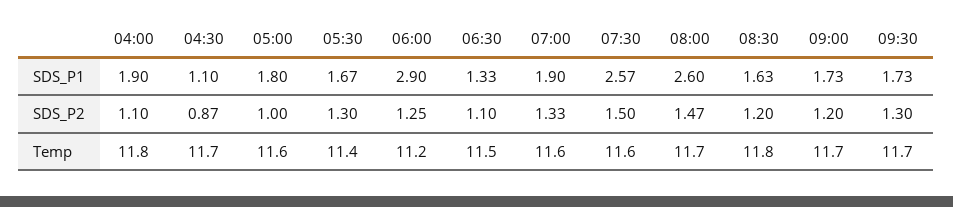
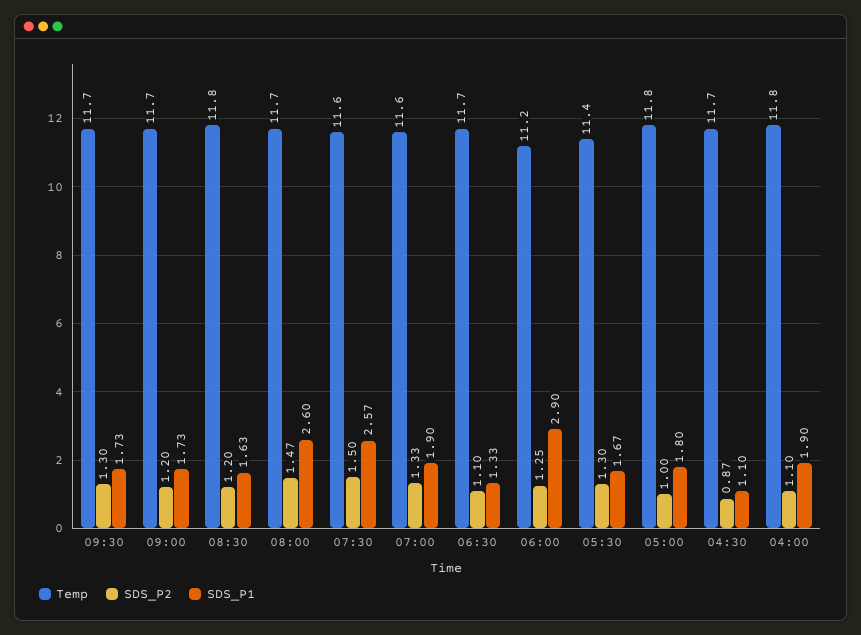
Temp, 05:00: 11.6 -> 11.8
Temp, 06:30: 11.5 -> 11.7

